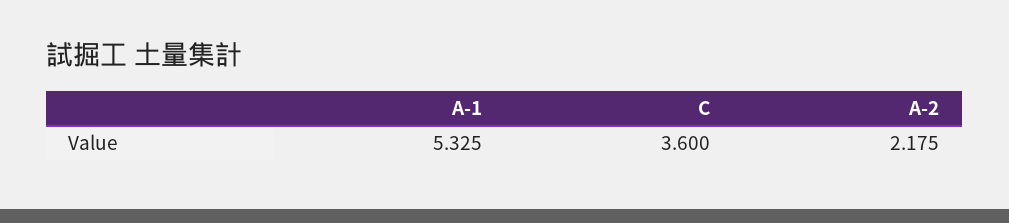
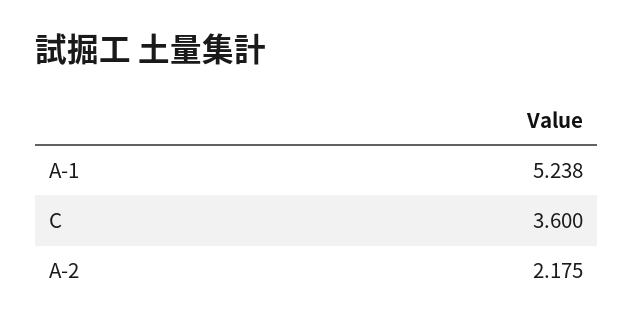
A-1: 5.325 -> 5.238

